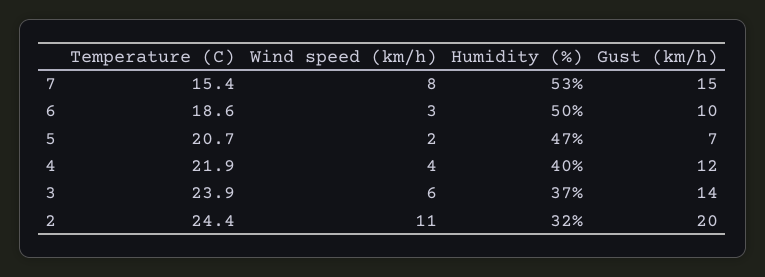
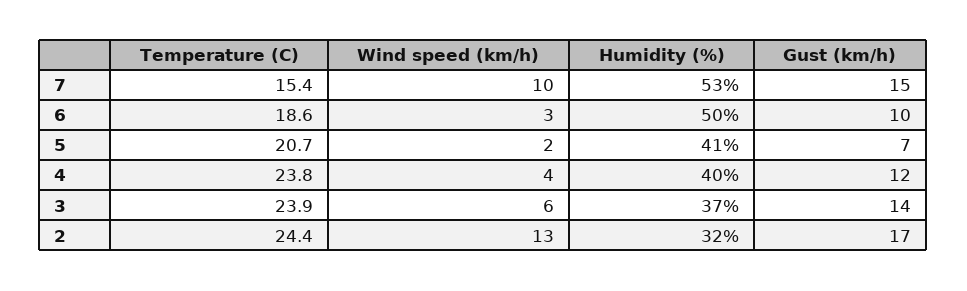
Wind speed (km/h), 7: 8 -> 10
Humidity (%), 5: 47 -> 41
Temperature (C), 4: 21.9 -> 23.8
Wind speed (km/h), 2: 11 -> 13
Gust (km/h), 2: 20 -> 17

